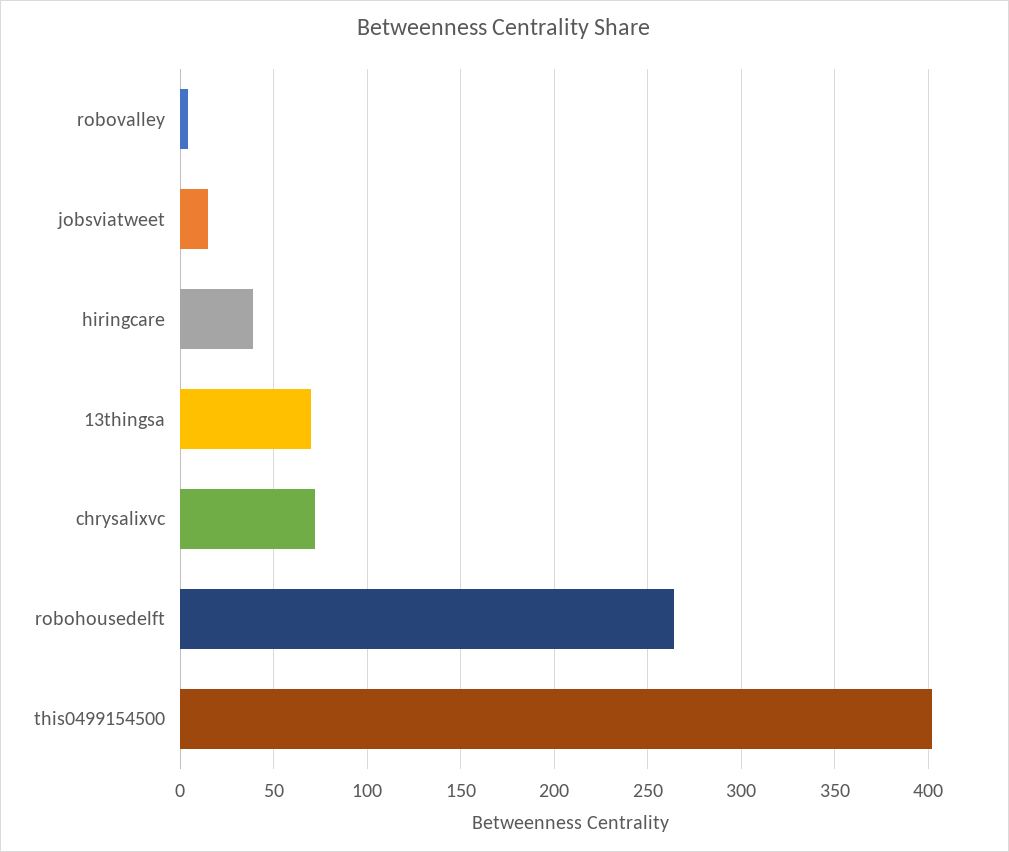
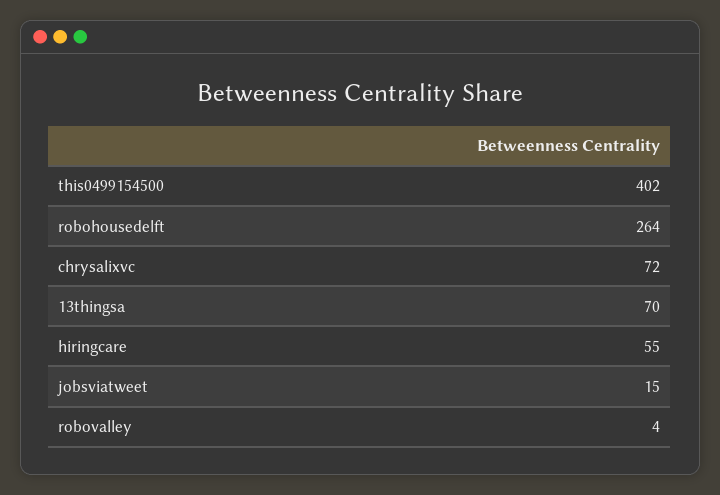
hiringcare: 40 -> 55

